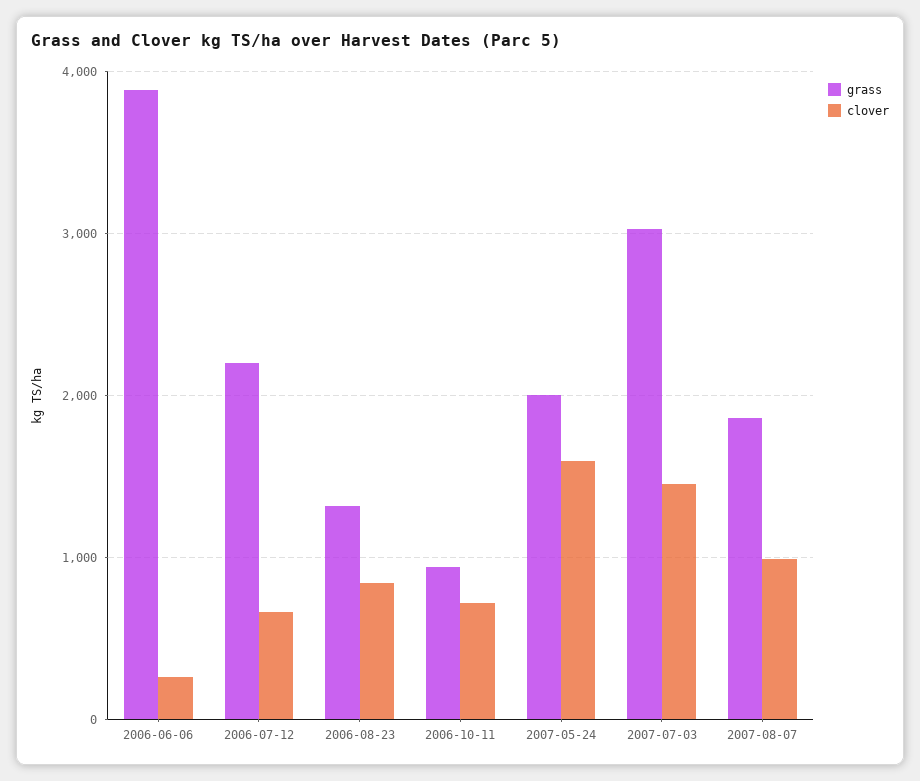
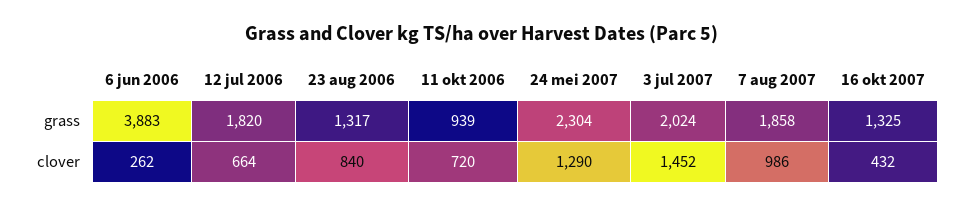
grass, 2006-07-12: 2200 -> 1820
grass, 2007-05-24: 2000 -> 2304
clover, 2007-05-24: 1600 -> 1290
grass, 2007-07-03: 3000 -> 2024
grass, 16 okt 2007: none -> 1325
clover, 16 okt 2007: none -> 432

